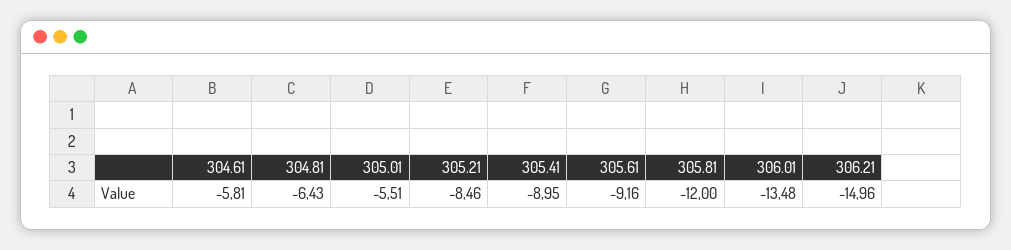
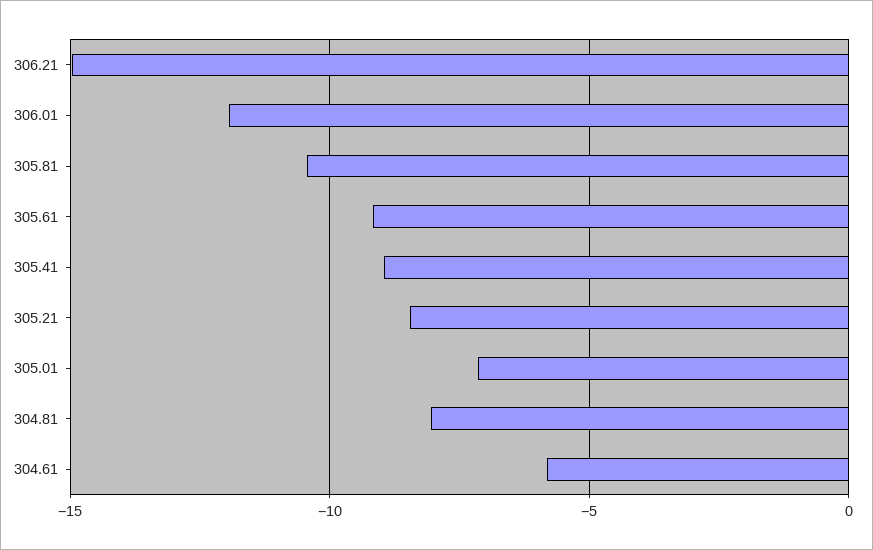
304.81: -6.43 -> -8
305.01: -5.51 -> -7
305.81: -12 -> -10.5
306.01: -13.48 -> -12

